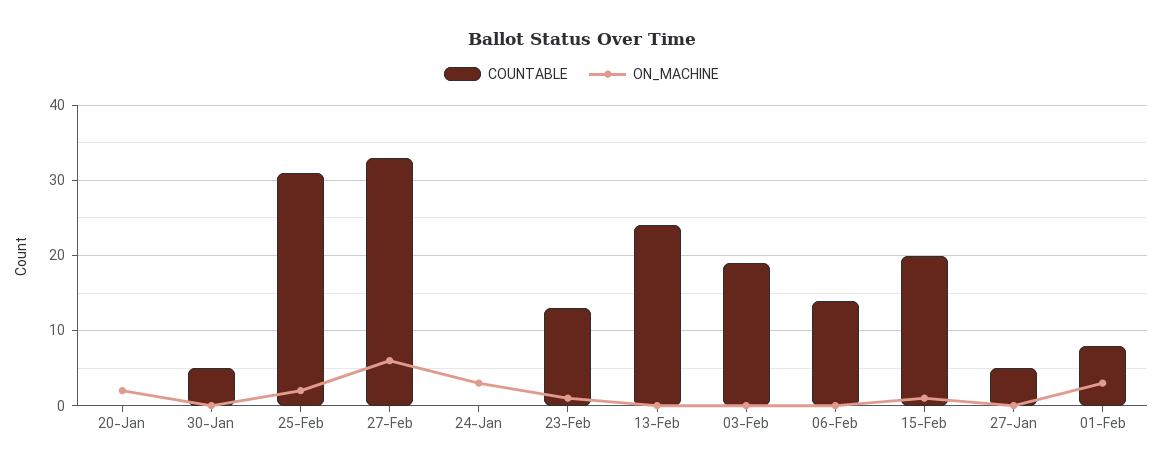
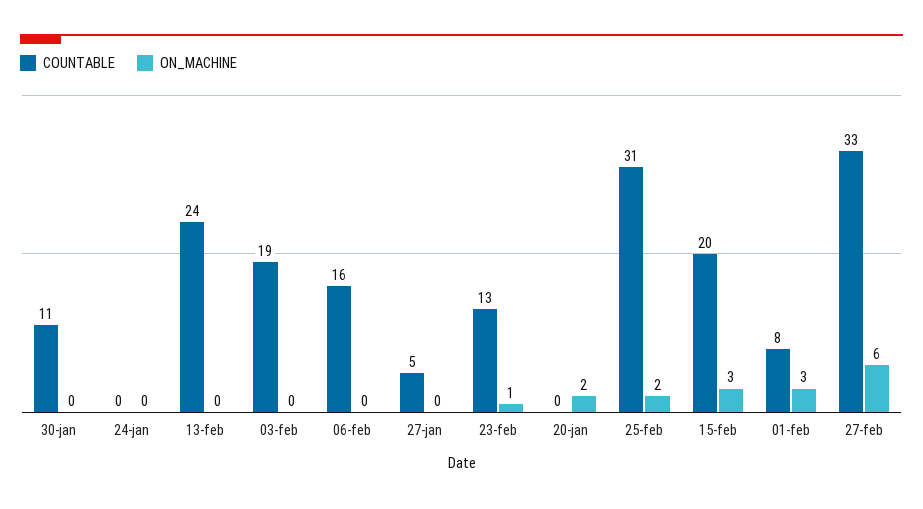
COUNTABLE, 30-Jan: 5 -> 11
ON_MACHINE, 24-Jan: 3 -> 0
COUNTABLE, 06-Feb: 14 -> 16
ON_MACHINE, 15-Feb: 1 -> 3

